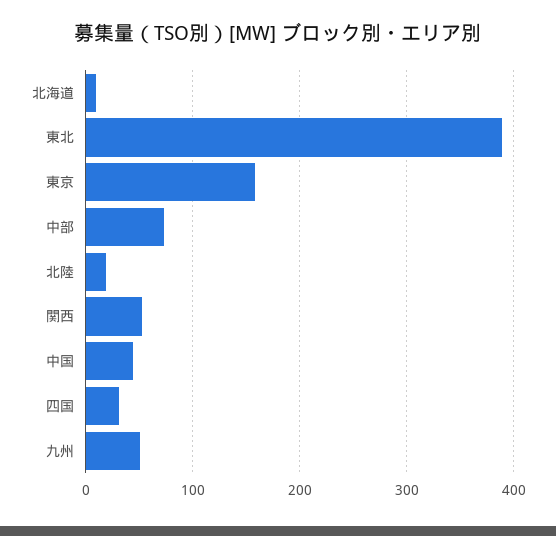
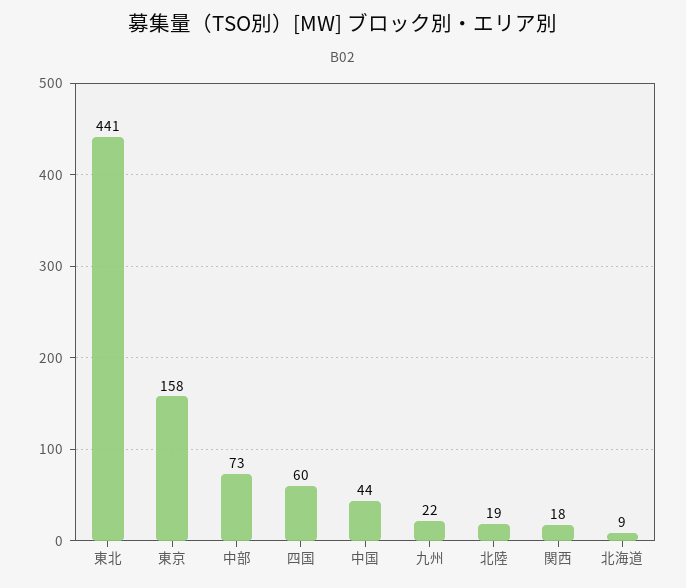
東北: 390 -> 441
関西: 50 -> 18
四国: 30 -> 60
九州: 50 -> 22

